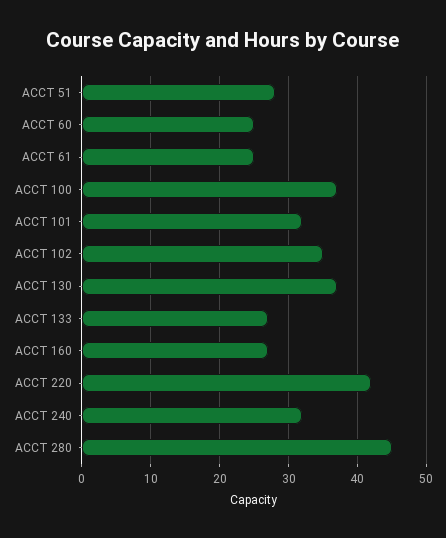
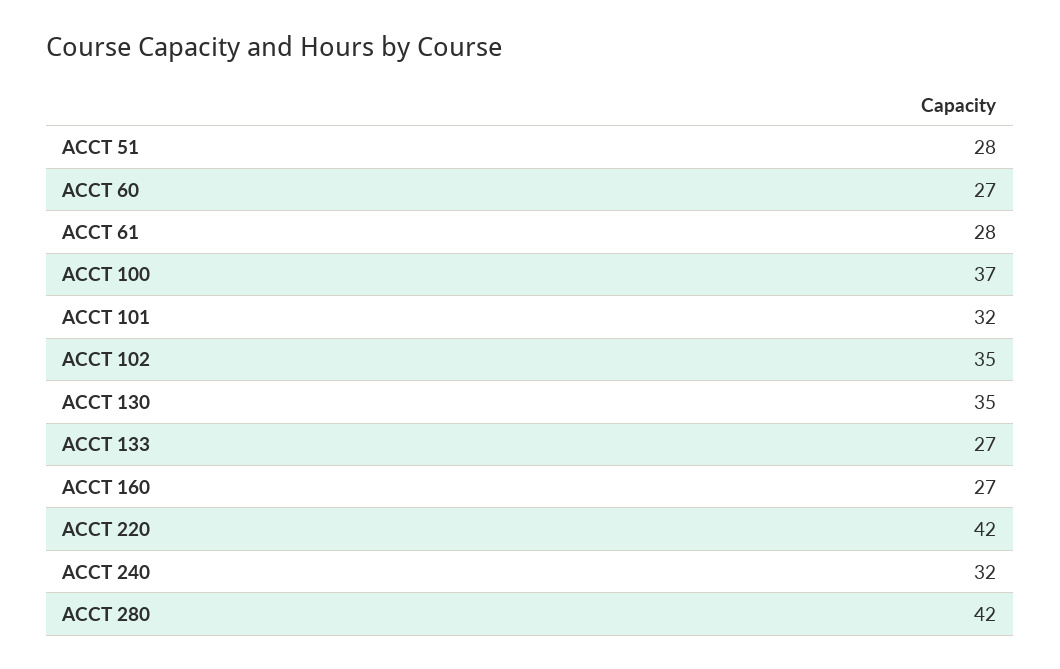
ACCT 60: 25 -> 27
ACCT 61: 25 -> 28
ACCT 130: 37 -> 35
ACCT 280: 45 -> 42

